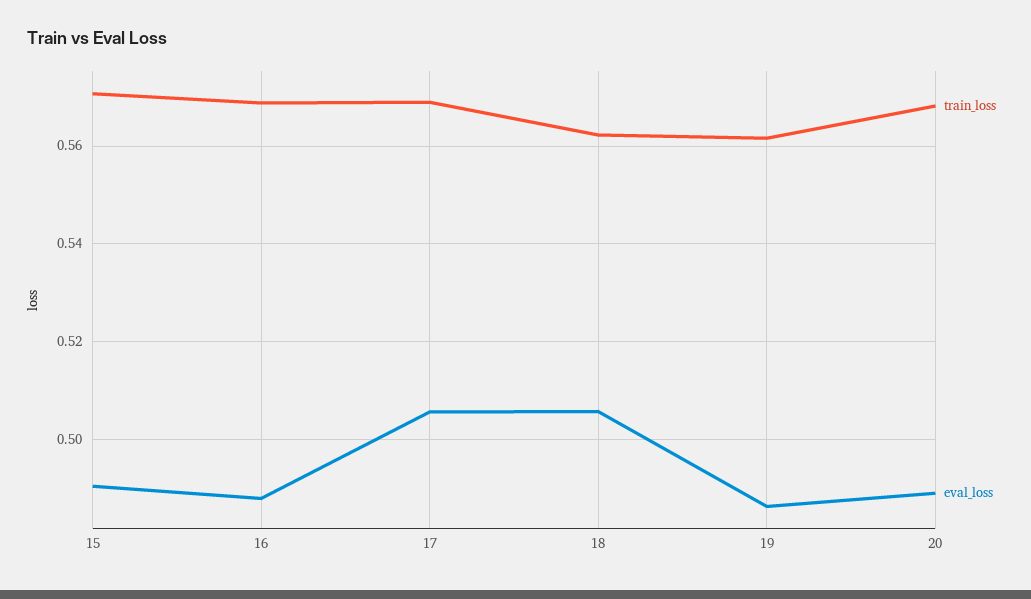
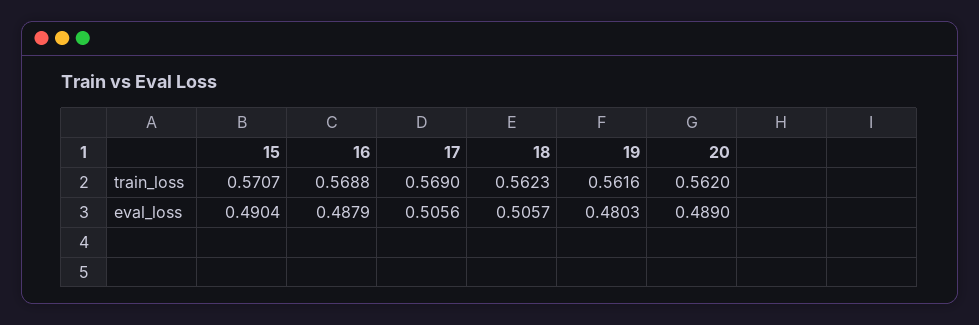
eval_loss, 19: 0.486 -> 0.4803
train_loss, 20: 0.568 -> 0.562

